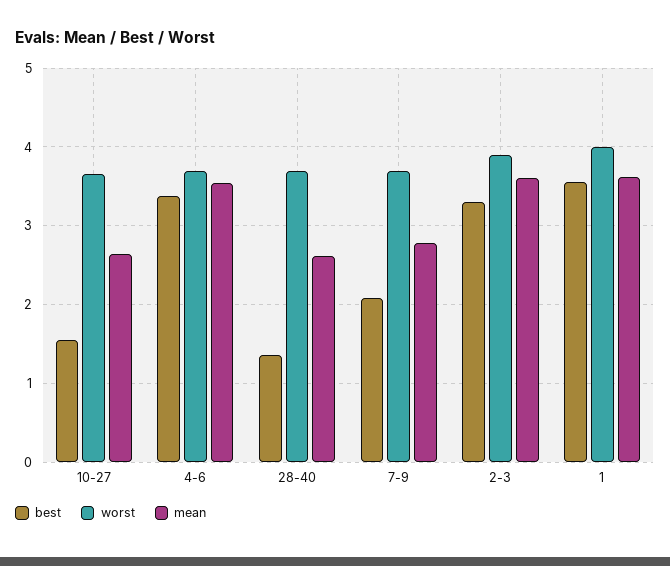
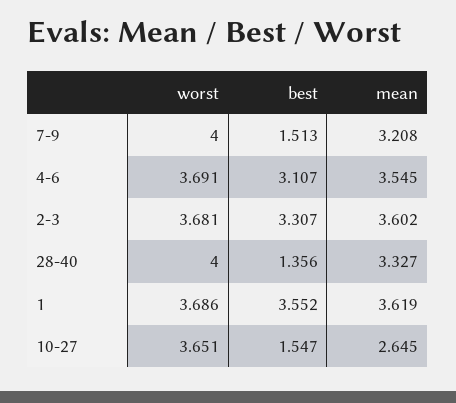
best, 4-6: 3.4 -> 3.107
worst, 28-40: 3.7 -> 4
mean, 28-40: 2.6 -> 3.327
best, 7-9: 2.1 -> 1.513
worst, 7-9: 3.7 -> 4
mean, 7-9: 2.8 -> 3.208
worst, 2-3: 3.9 -> 3.681
worst, 1: 4 -> 3.686

